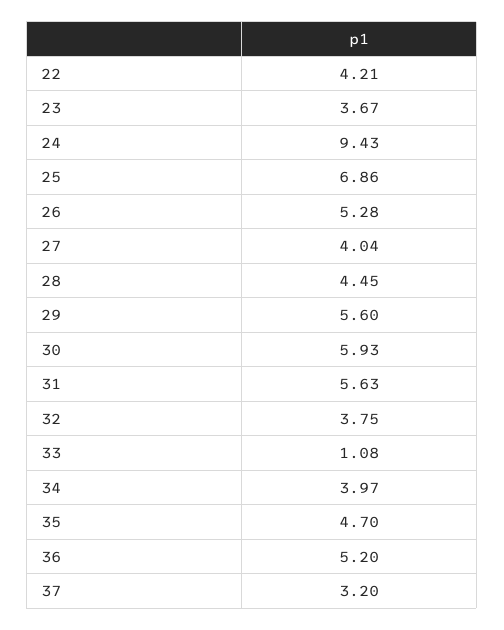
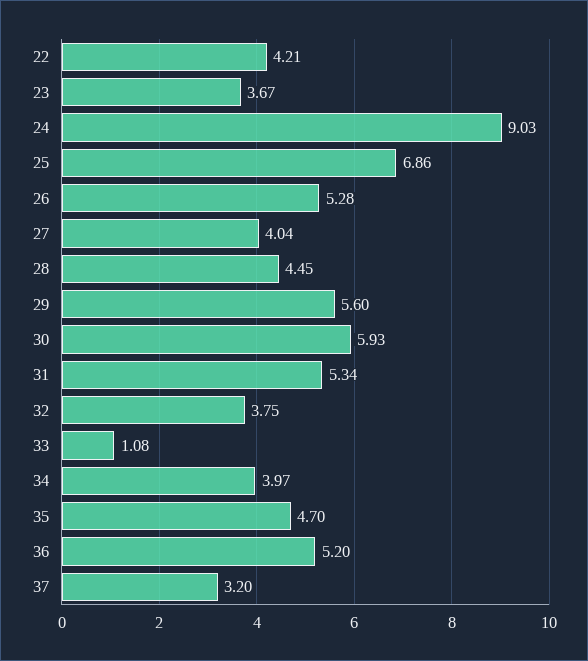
24: 9.43 -> 9.03
31: 5.63 -> 5.34

